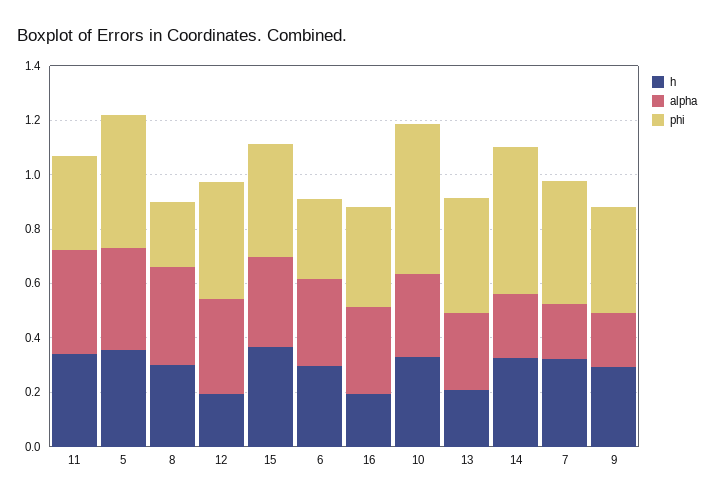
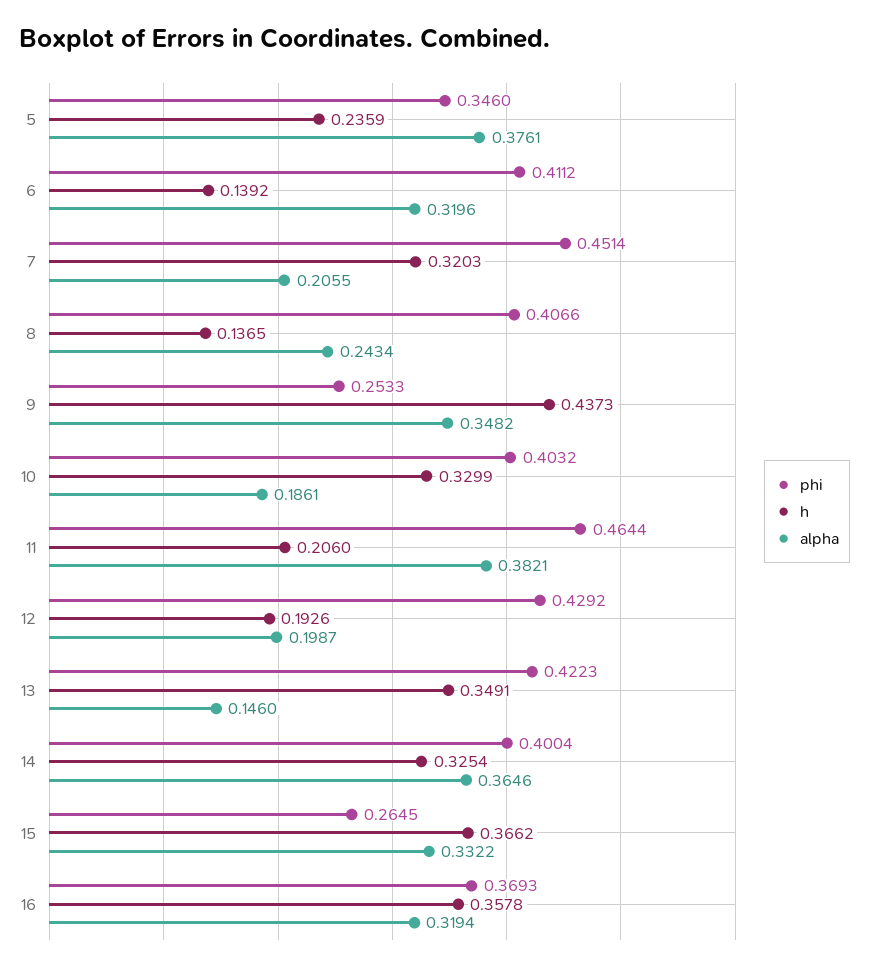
h, 11: 0.35 -> 0.206
phi, 11: 0.35 -> 0.4644
h, 5: 0.35 -> 0.2359
phi, 5: 0.5 -> 0.346
h, 8: 0.3 -> 0.1365
alpha, 8: 0.35 -> 0.2434
phi, 8: 0.25 -> 0.4066
alpha, 12: 0.35 -> 0.1987
phi, 15: 0.4 -> 0.2645
h, 6: 0.3 -> 0.1392
phi, 6: 0.3 -> 0.4112
h, 16: 0.2 -> 0.3578
alpha, 10: 0.3 -> 0.1861
phi, 10: 0.55 -> 0.4032
h, 13: 0.2 -> 0.3491
alpha, 13: 0.3 -> 0.146
alpha, 14: 0.25 -> 0.3646
phi, 14: 0.55 -> 0.4004
h, 9: 0.3 -> 0.4373
alpha, 9: 0.2 -> 0.3482
phi, 9: 0.4 -> 0.2533

